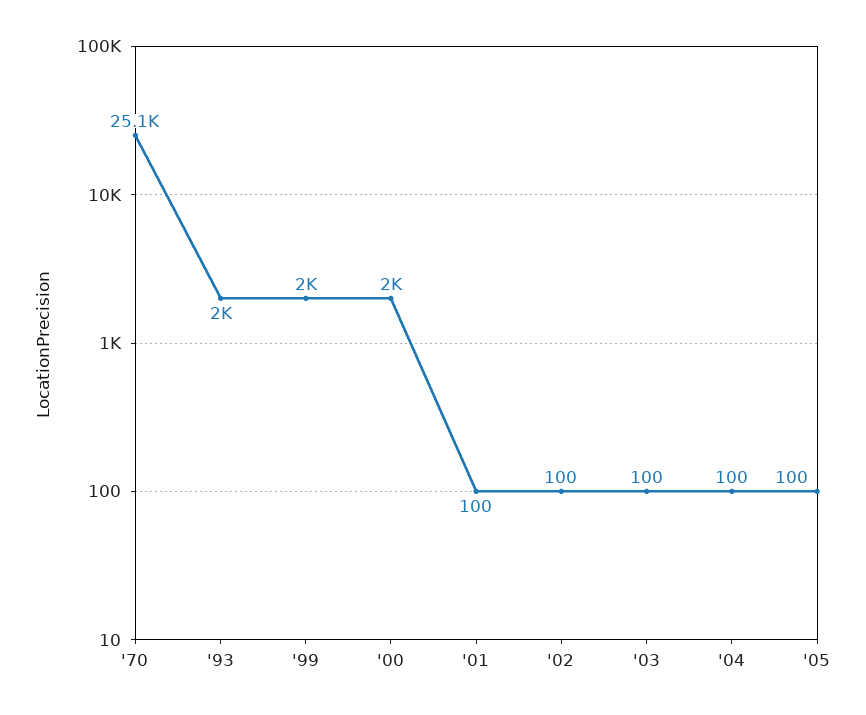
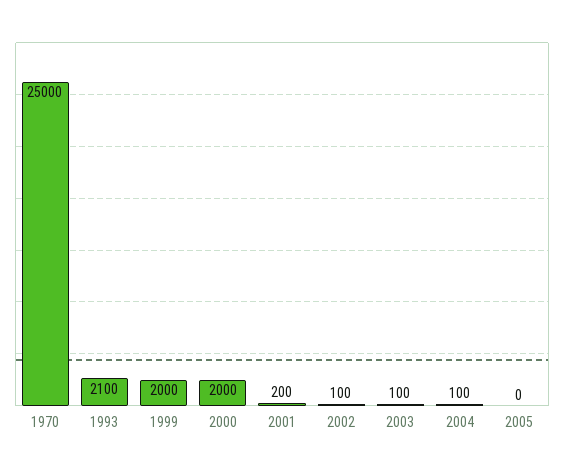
'70: 25100 -> 25000
'93: 2000 -> 2100
'01: 100 -> 200
'05: 100 -> 0

